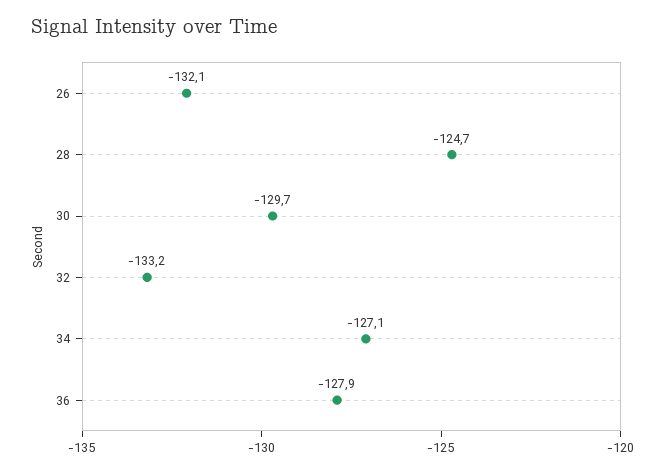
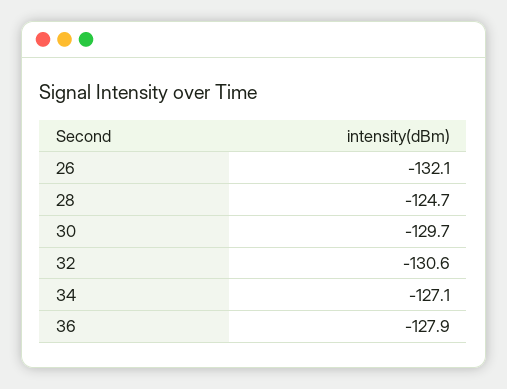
32: -133.2 -> -130.6

